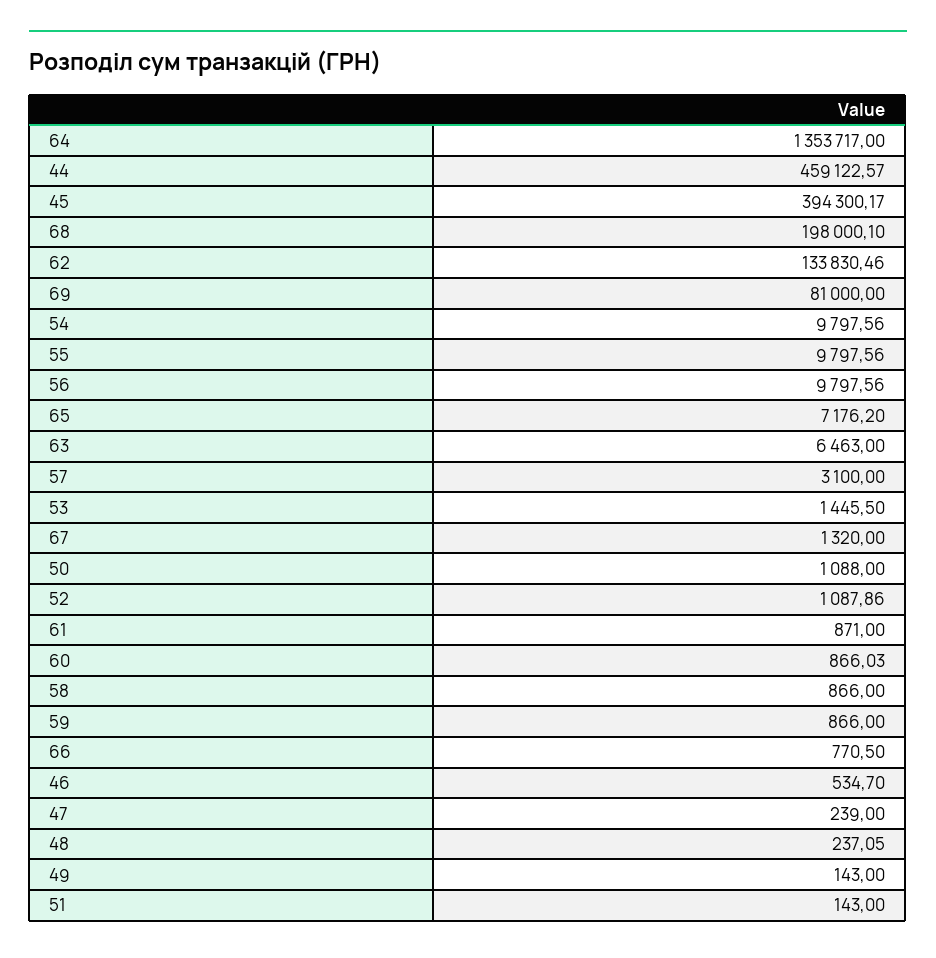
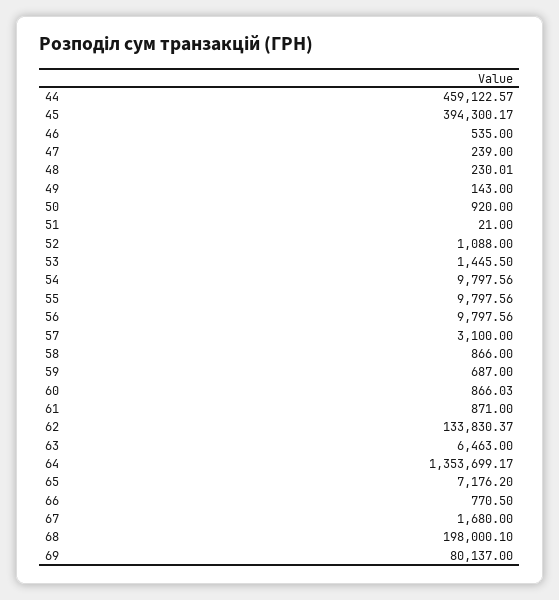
64: 1353717 -> 1353699.17
62: 133830.46 -> 133830.37
69: 81000 -> 80137
67: 1320 -> 1680
50: 1088 -> 920
52: 1087.86 -> 1088
59: 866 -> 687
46: 534.7 -> 535
48: 237.05 -> 230.01
51: 143 -> 21

